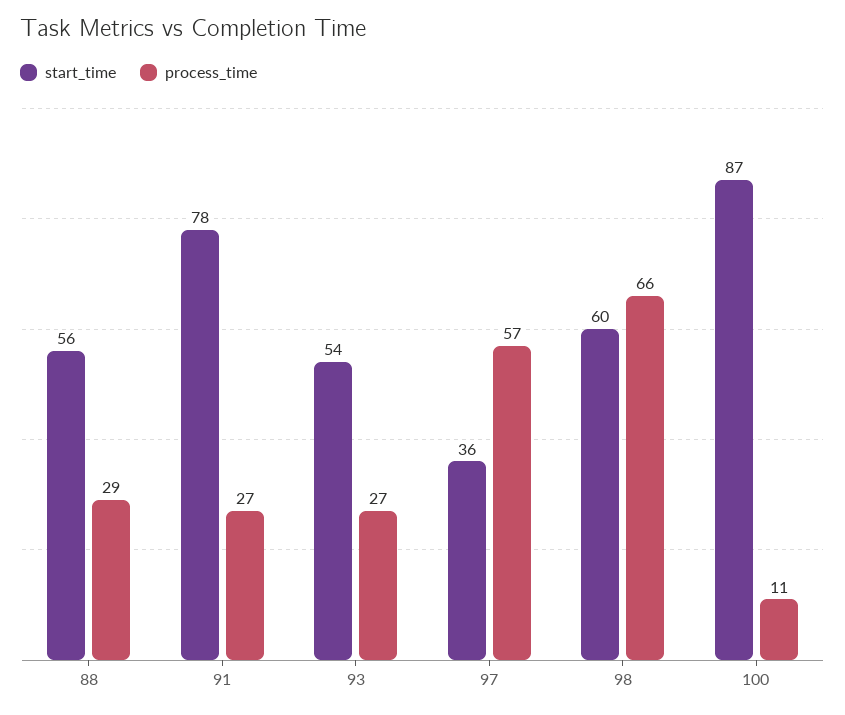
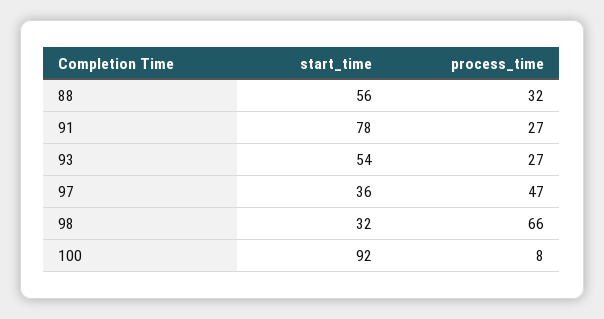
process_time, 88: 29 -> 32
process_time, 97: 57 -> 47
start_time, 98: 60 -> 32
start_time, 100: 87 -> 92
process_time, 100: 11 -> 8

